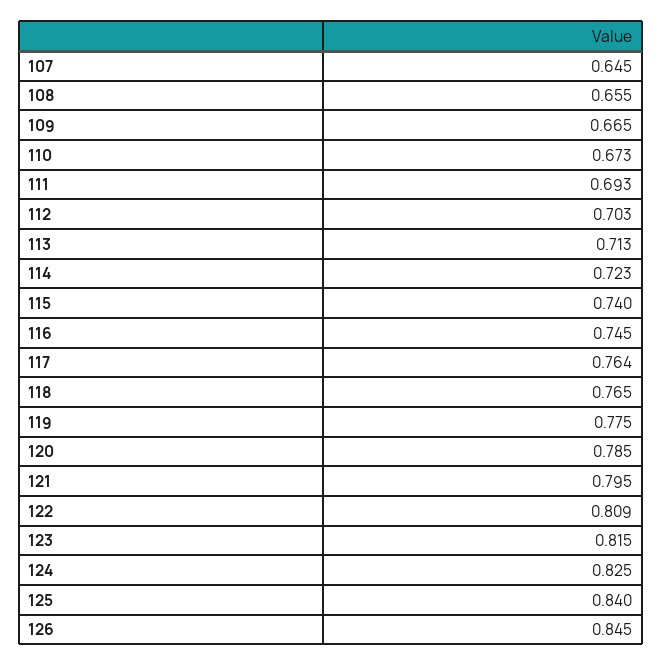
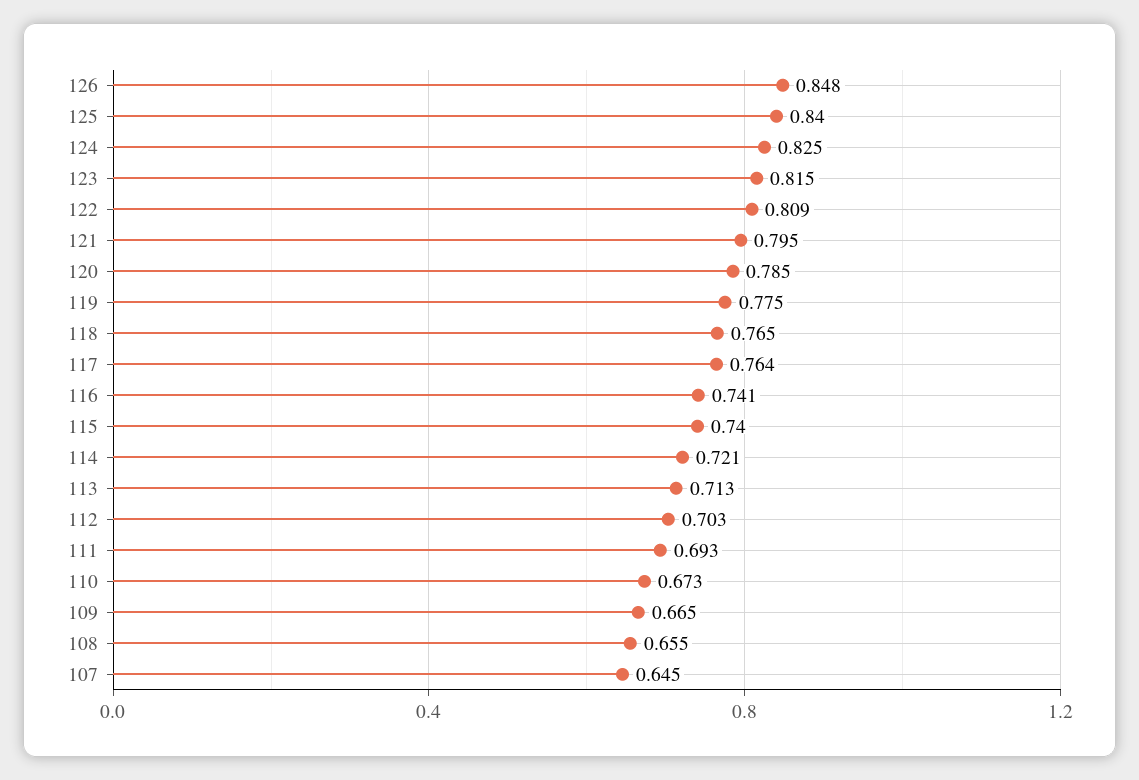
114: 0.723 -> 0.721
116: 0.745 -> 0.741
126: 0.845 -> 0.848

